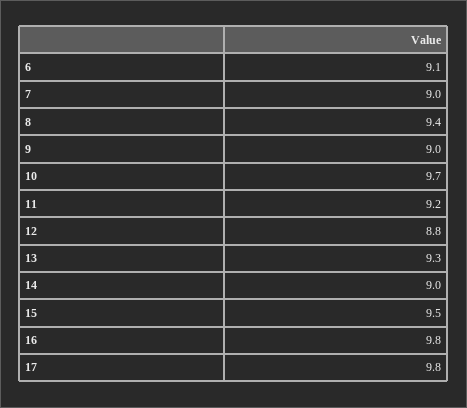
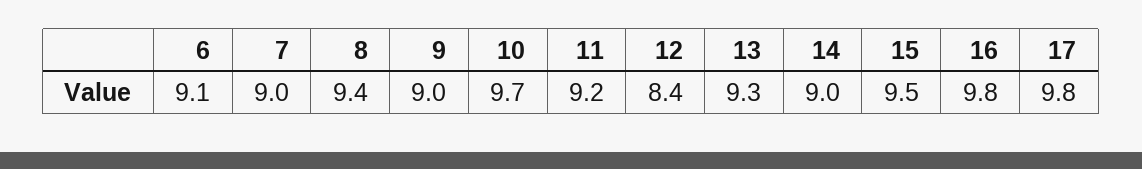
12: 8.8 -> 8.4

